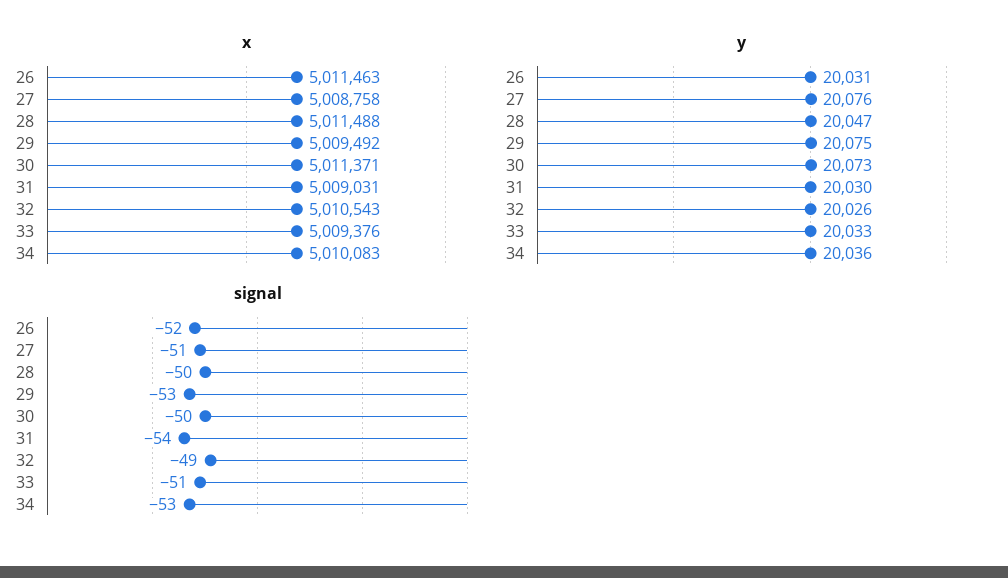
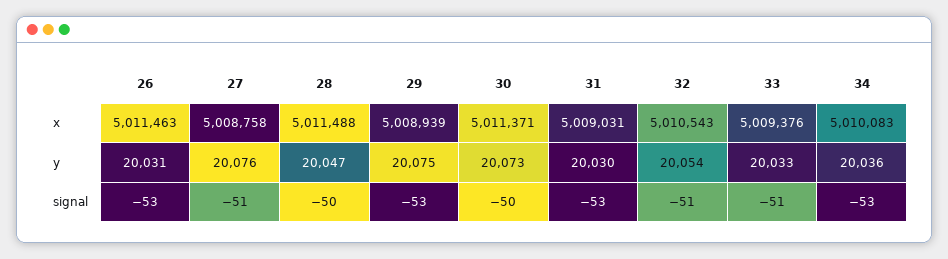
x, 29: 5009492 -> 5008939
y, 32: 20026 -> 20054
signal, 26: -52 -> -53
signal, 31: -54 -> -53
signal, 32: -49 -> -51

